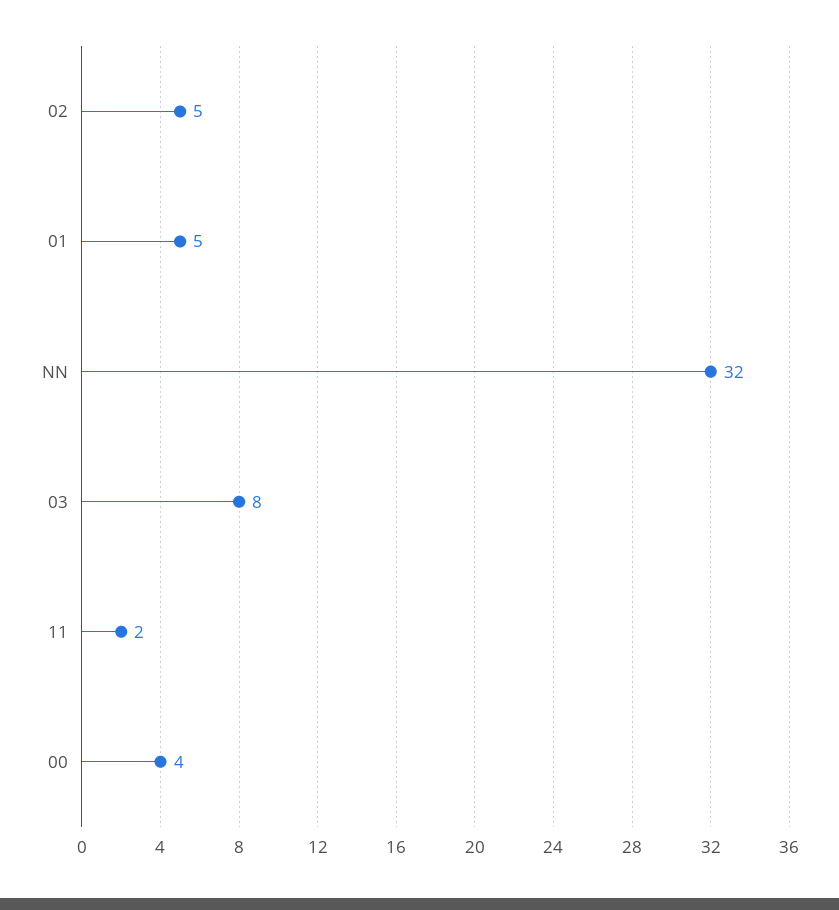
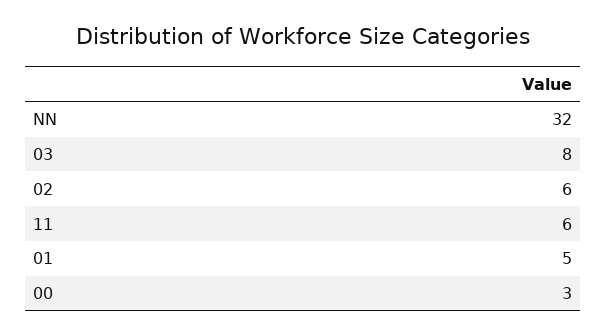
02: 5 -> 6
11: 2 -> 6
00: 4 -> 3

